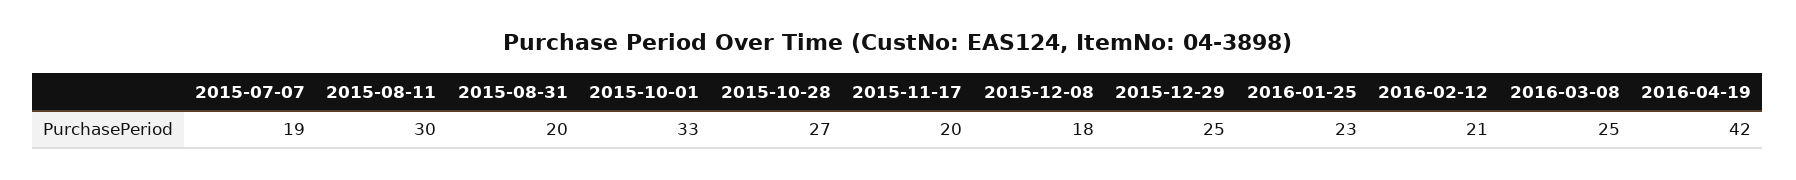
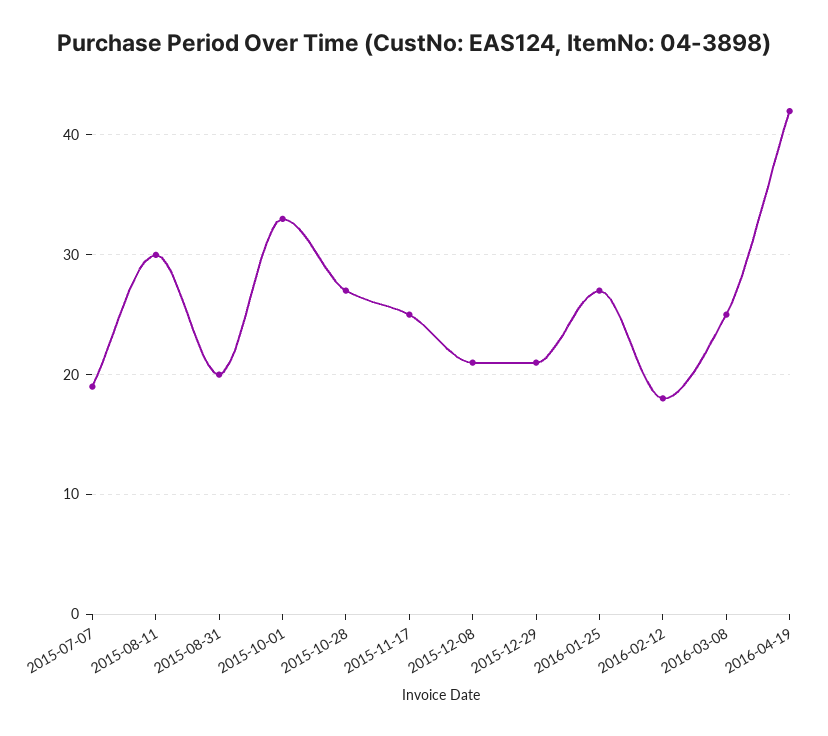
2015-11-17: 20 -> 25
2015-12-08: 18 -> 21
2015-12-29: 25 -> 21
2016-01-25: 23 -> 27
2016-02-12: 21 -> 18

